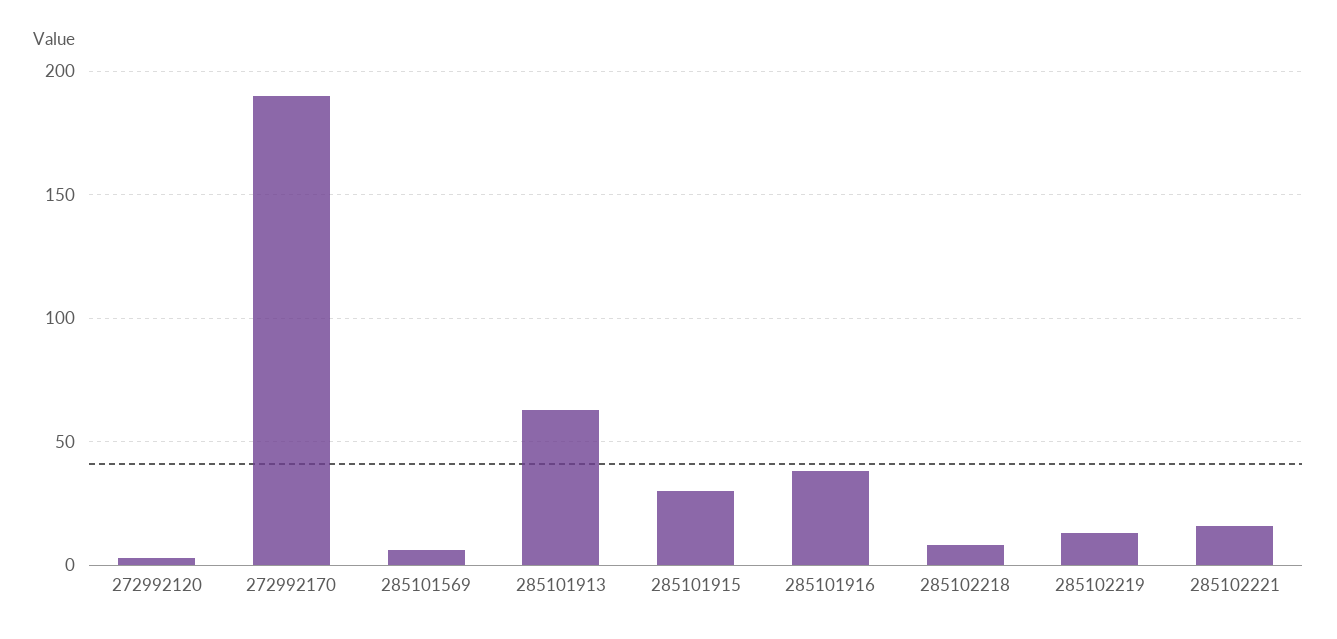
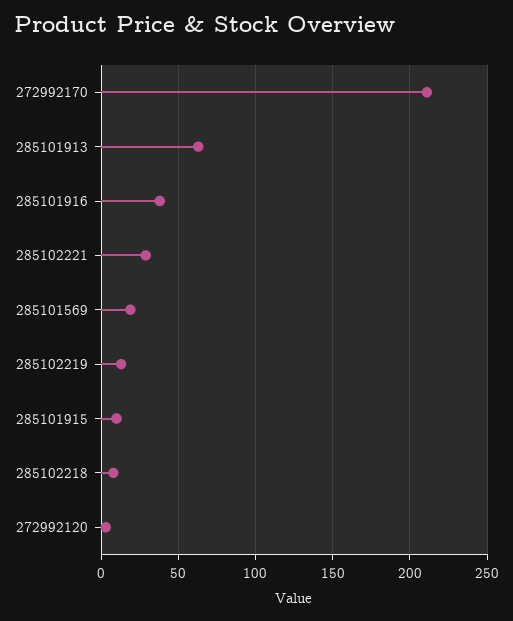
272992170: 190 -> 210
285101569: 5 -> 20
285101915: 30 -> 10
285102221: 15 -> 30

